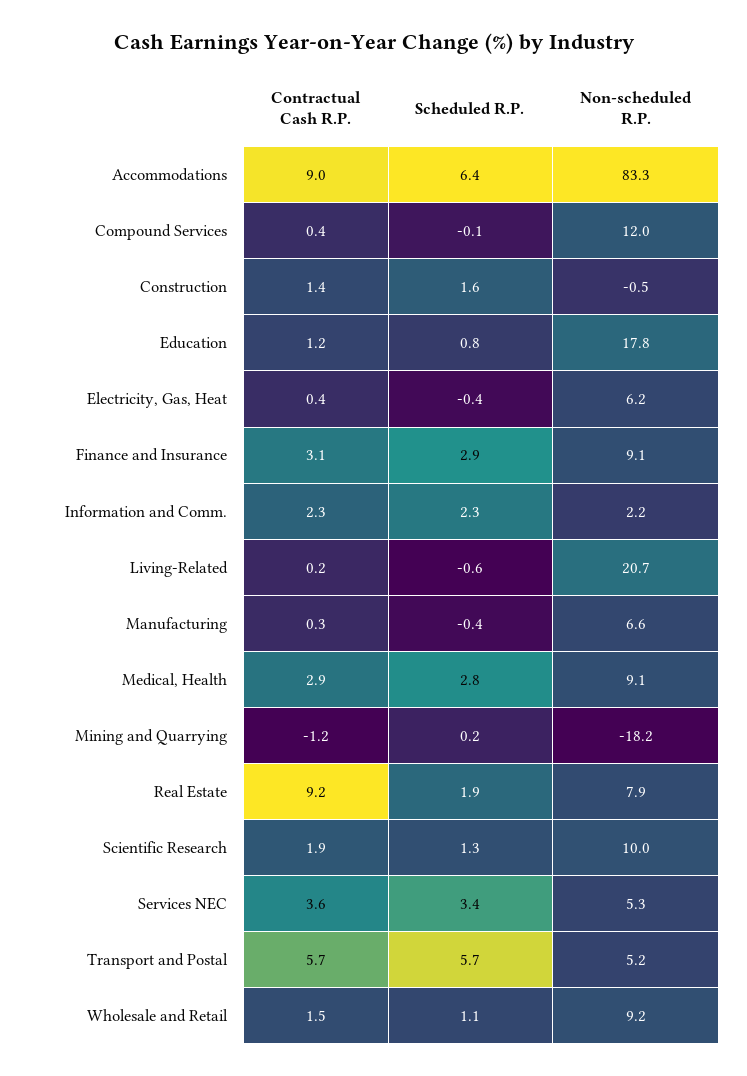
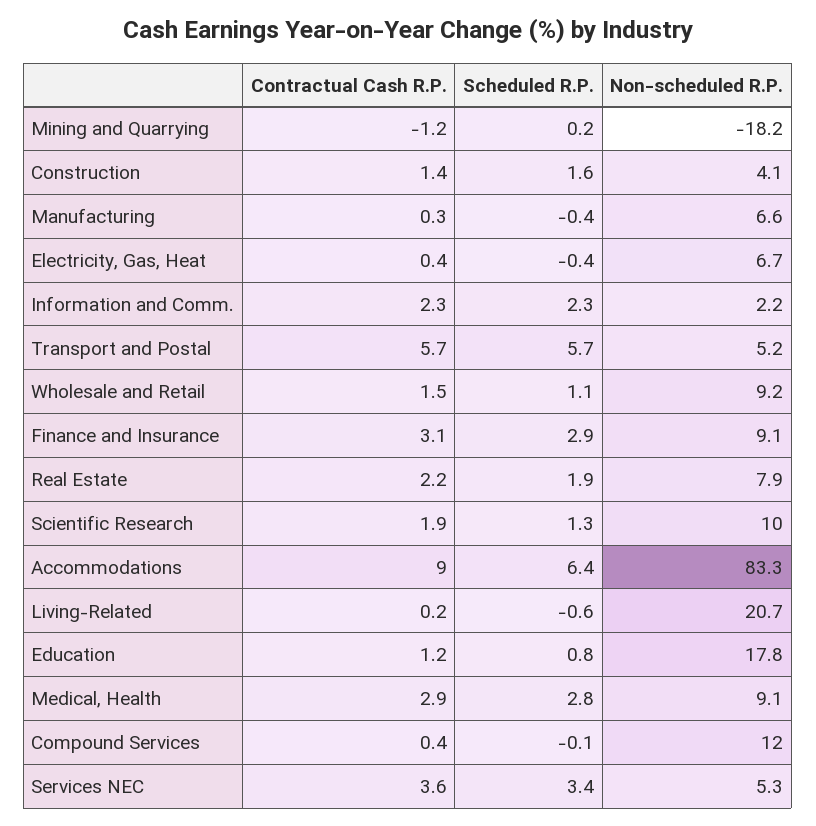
Non-scheduled R.P., Construction: -0.5 -> 4.1
Non-scheduled R.P., Electricity, Gas, Heat: 6.2 -> 6.7
Contractual Cash R.P., Real Estate: 9.2 -> 2.2

